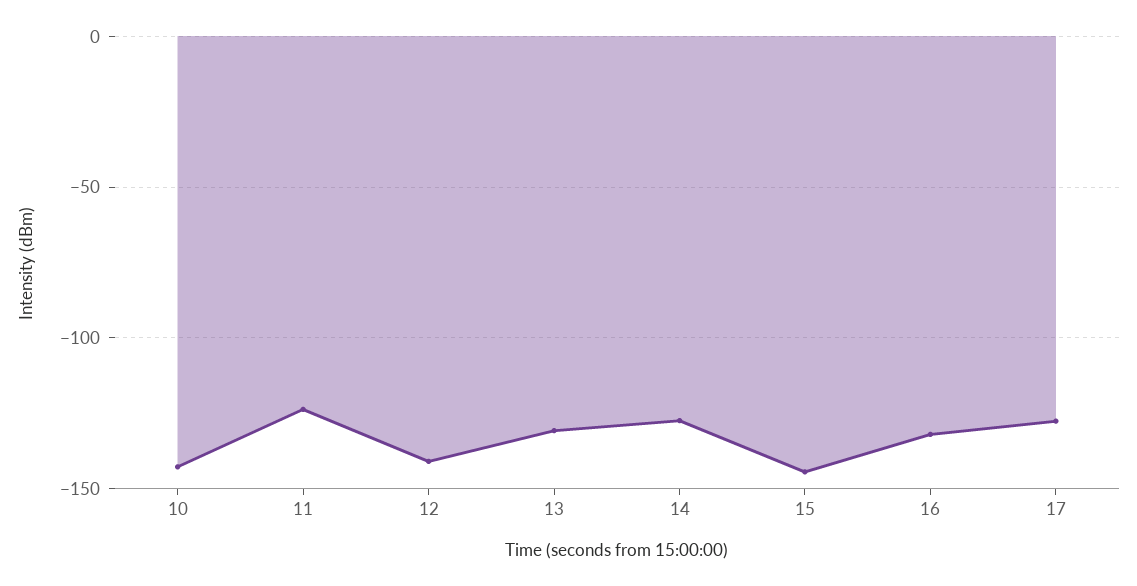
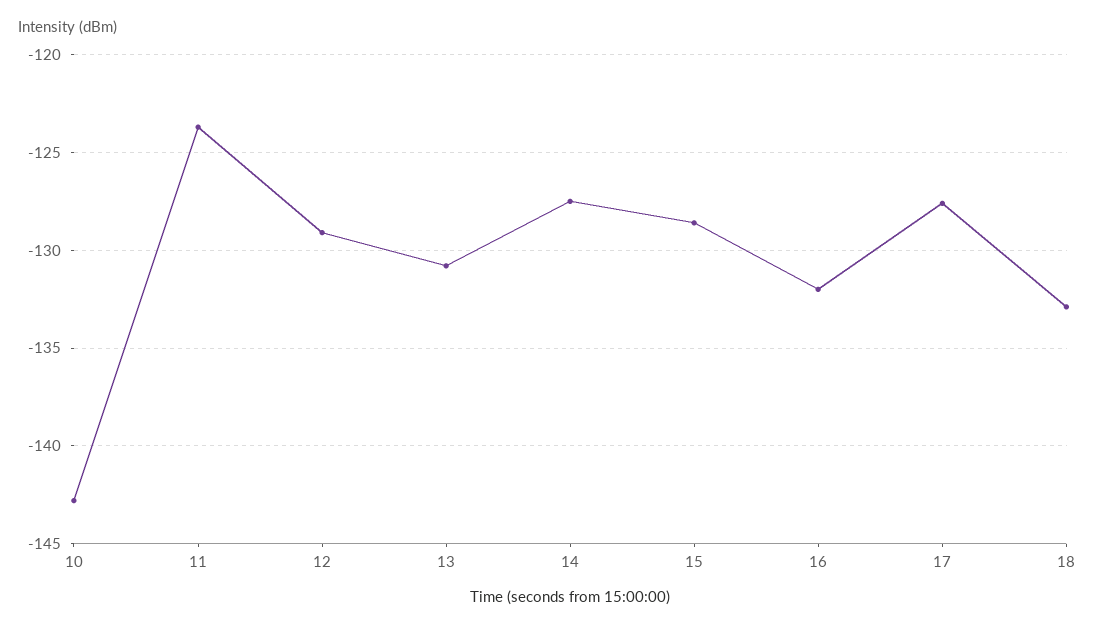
12: -140 -> -129
15: -145 -> -128.5
18: none -> -133

